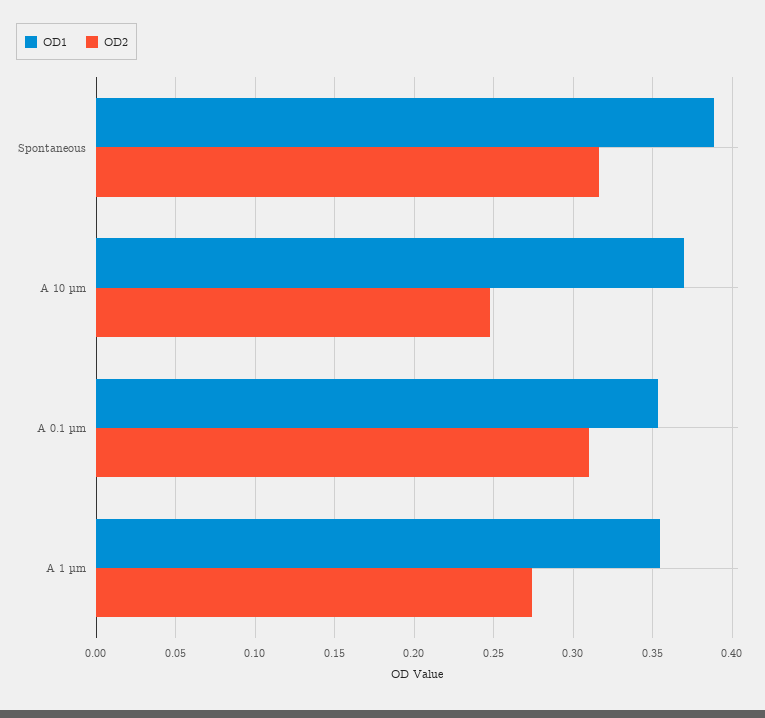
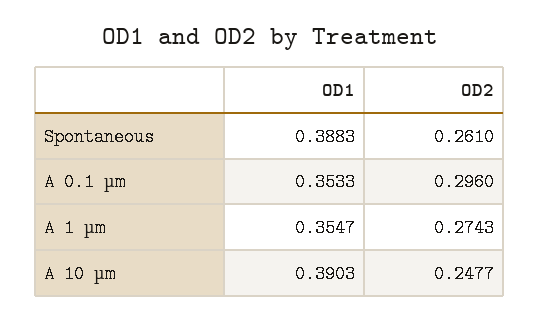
OD2, Spontaneous: 0.315 -> 0.261
OD1, A 10 µm: 0.37 -> 0.3903
OD2, A 0.1 µm: 0.31 -> 0.296

